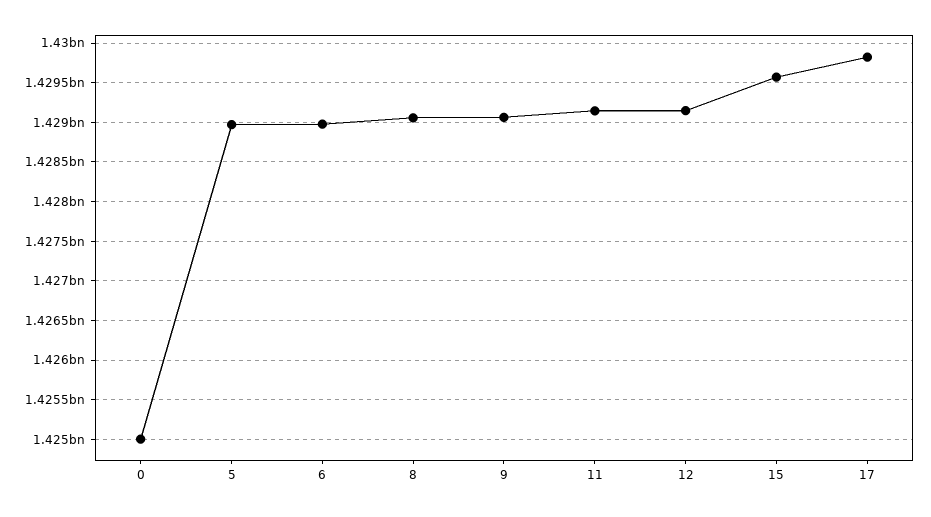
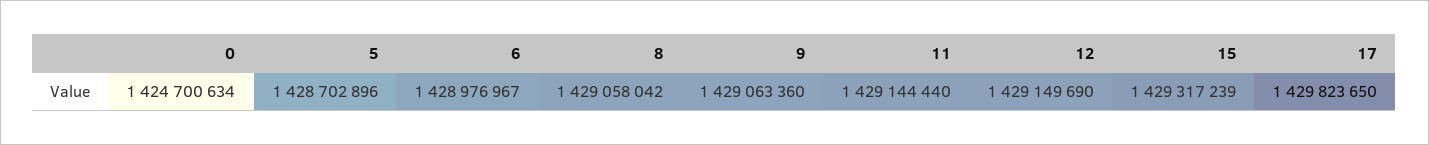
0: 1425000000 -> 1424700634
5: 1429000000 -> 1428702896
15: 1429600000 -> 1429317239

